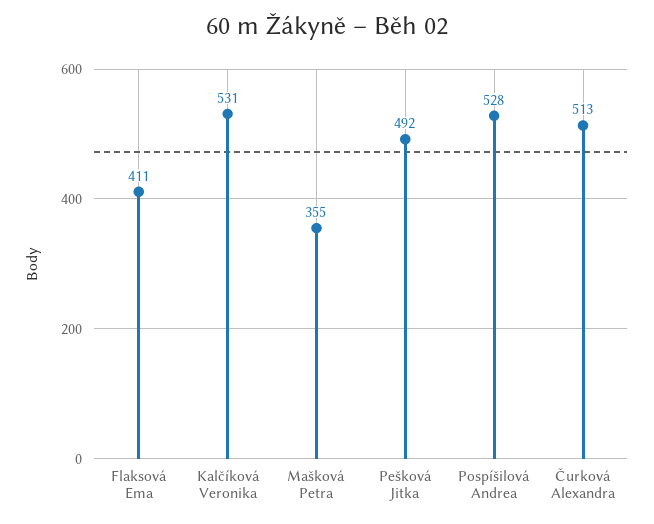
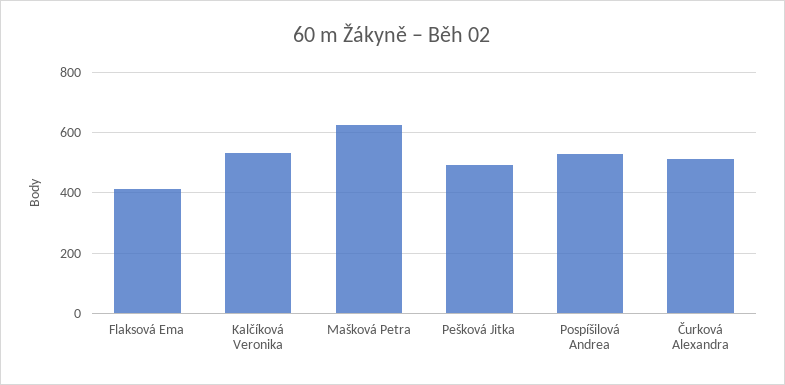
Mašková Petra: 355 -> 620

